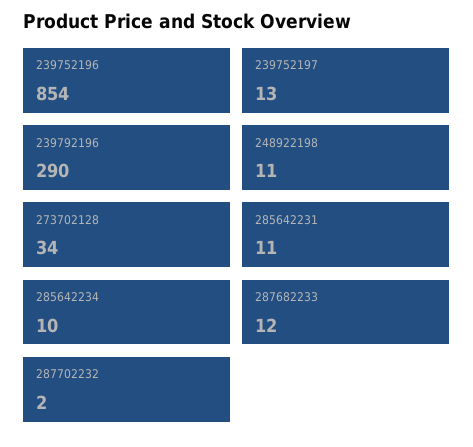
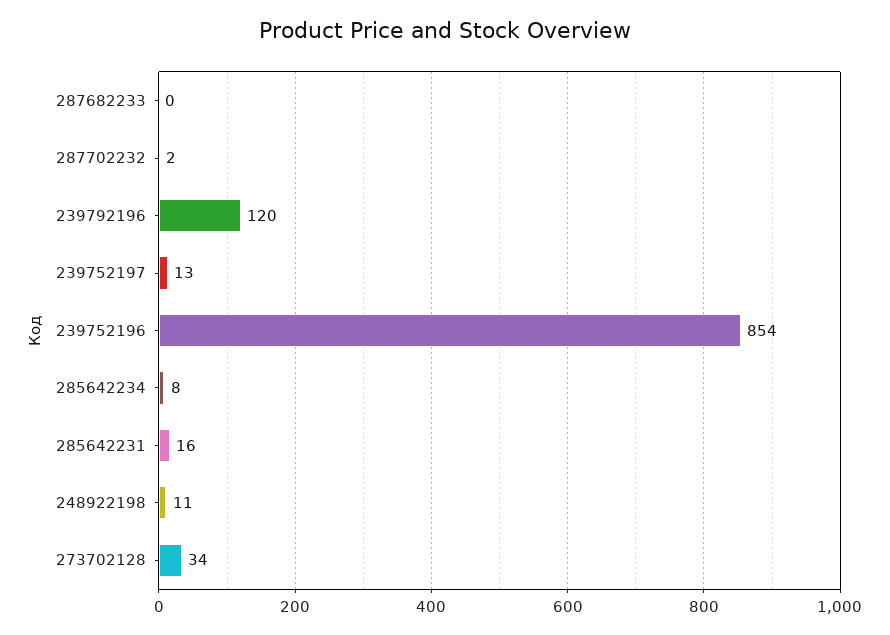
239792196: 290 -> 120
285642231: 11 -> 16
285642234: 10 -> 8
287682233: 12 -> 0

